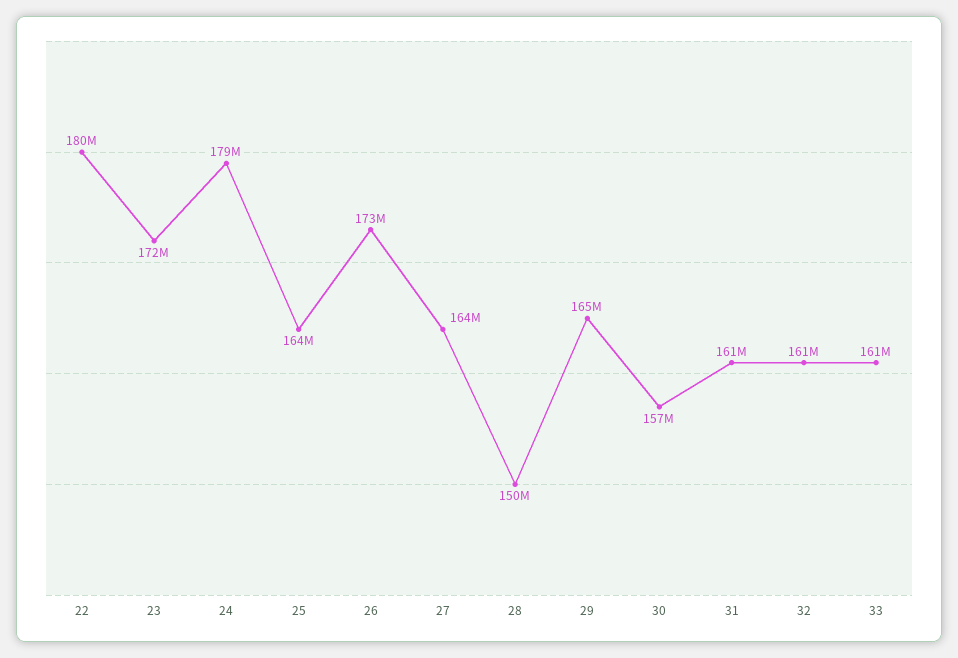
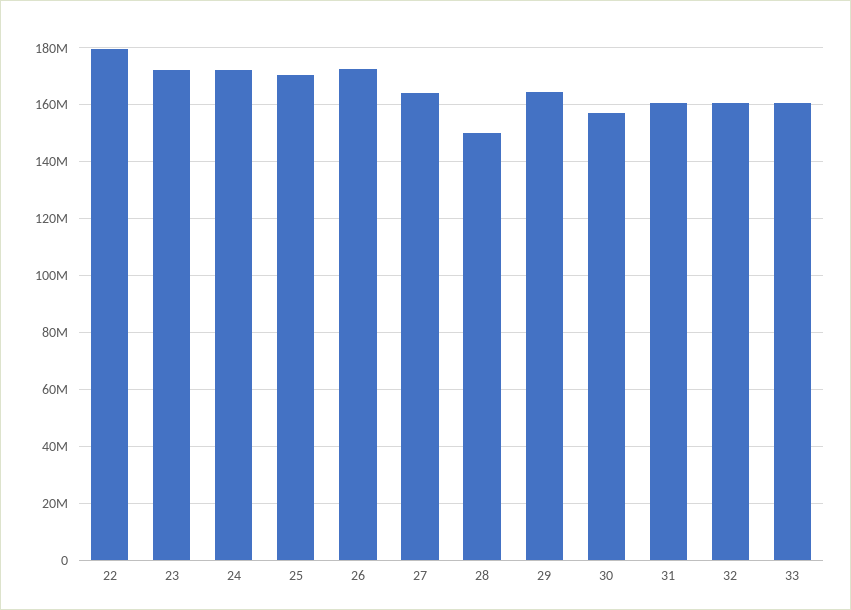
24: 179000000 -> 172500000
25: 164000000 -> 170000000

